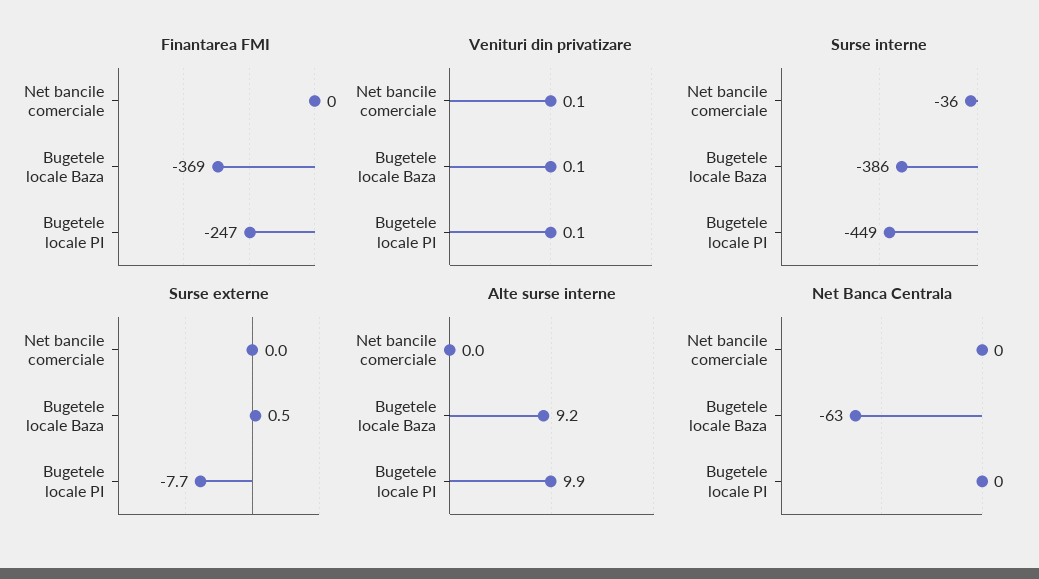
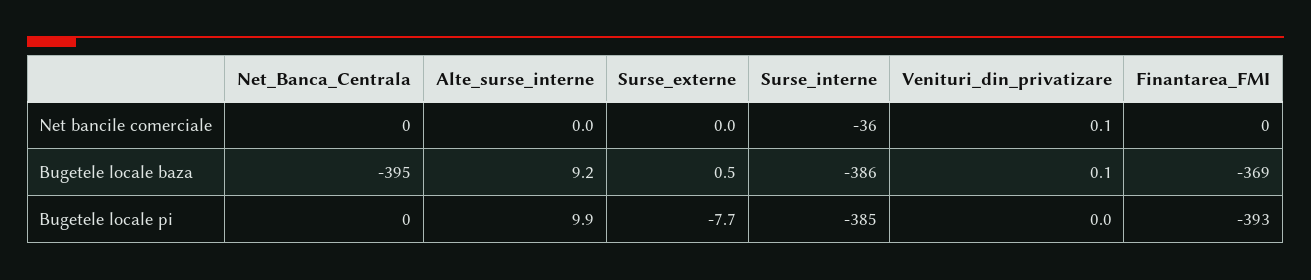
Finantarea FMI, Bugetele locale PI: -247 -> -393
Venituri din privatizare, Bugetele locale PI: 0.1 -> 0
Surse interne, Bugetele locale PI: -449 -> -385
Net Banca Centrala, Bugetele locale Baza: -63 -> -395

